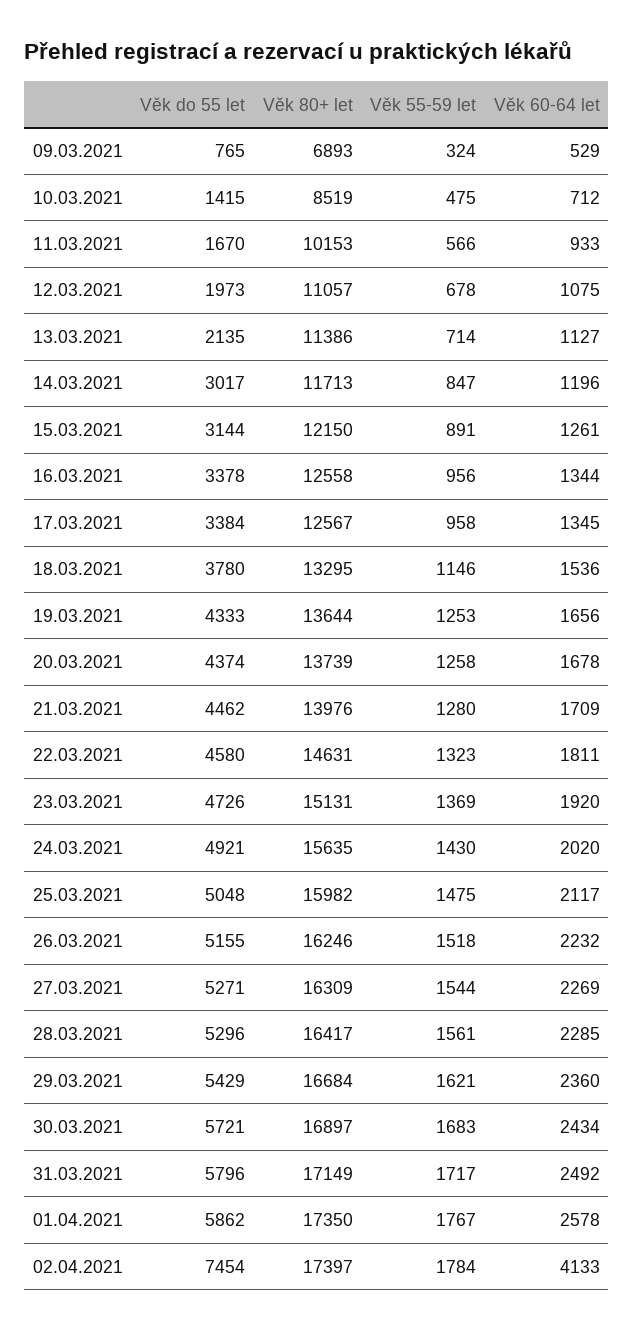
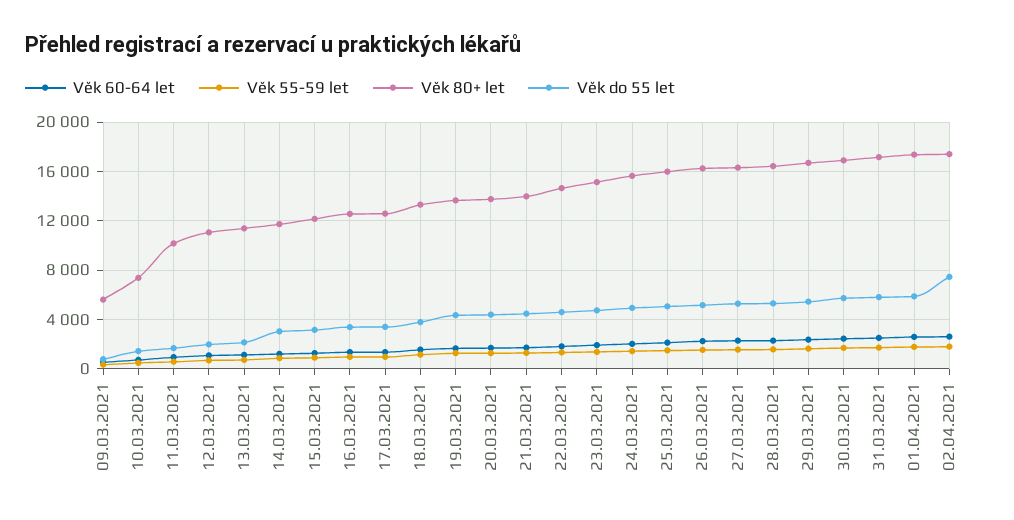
Věk 80+ let, 09.03.2021: 6893 -> 5500
Věk 80+ let, 10.03.2021: 8519 -> 7500
Věk 60-64 let, 02.04.2021: 4133 -> 2500

